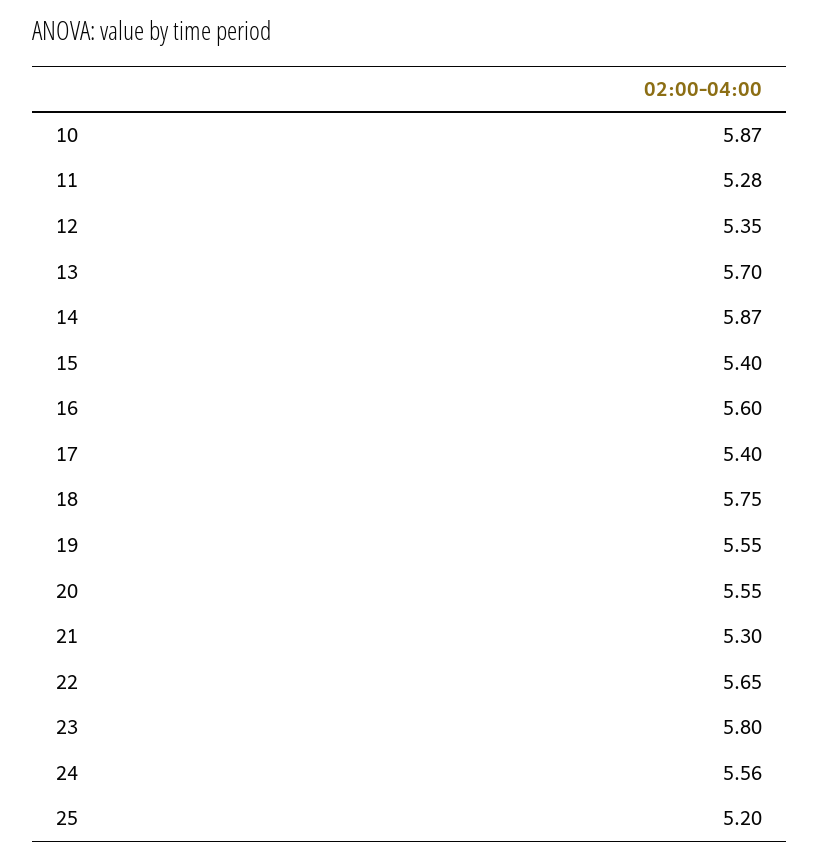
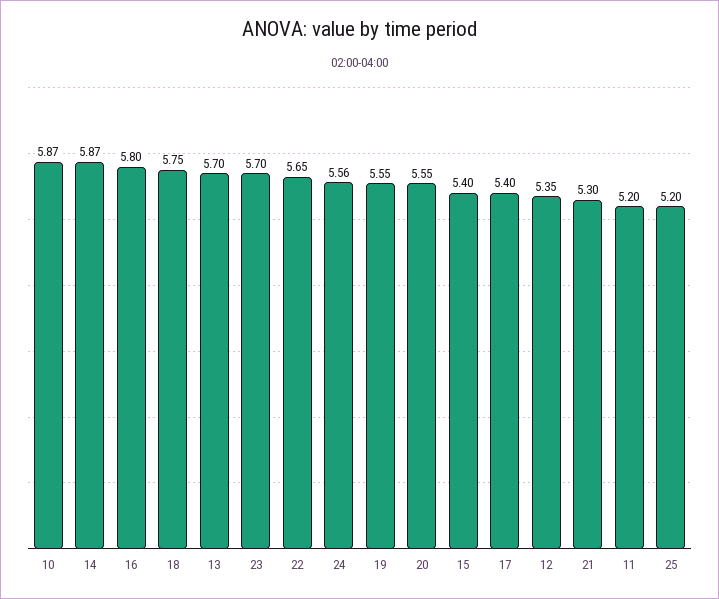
11: 5.28 -> 5.2
16: 5.6 -> 5.8
23: 5.8 -> 5.7

